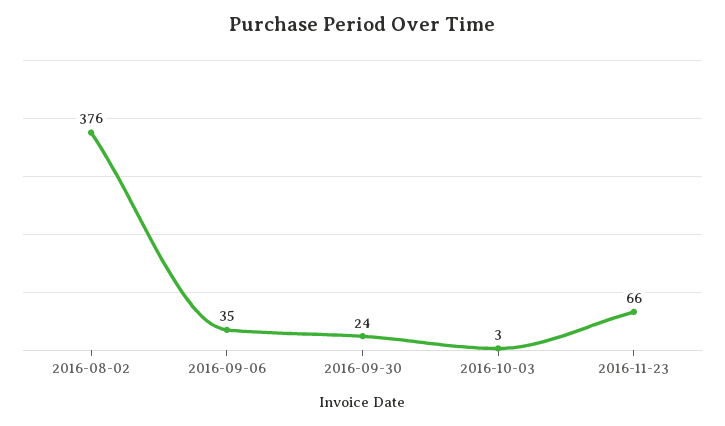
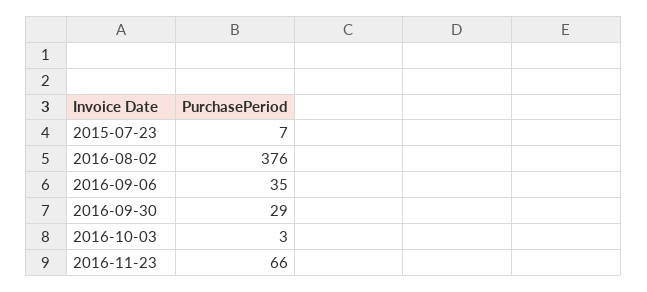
2016-09-30: 24 -> 29
2015-07-23: none -> 7

